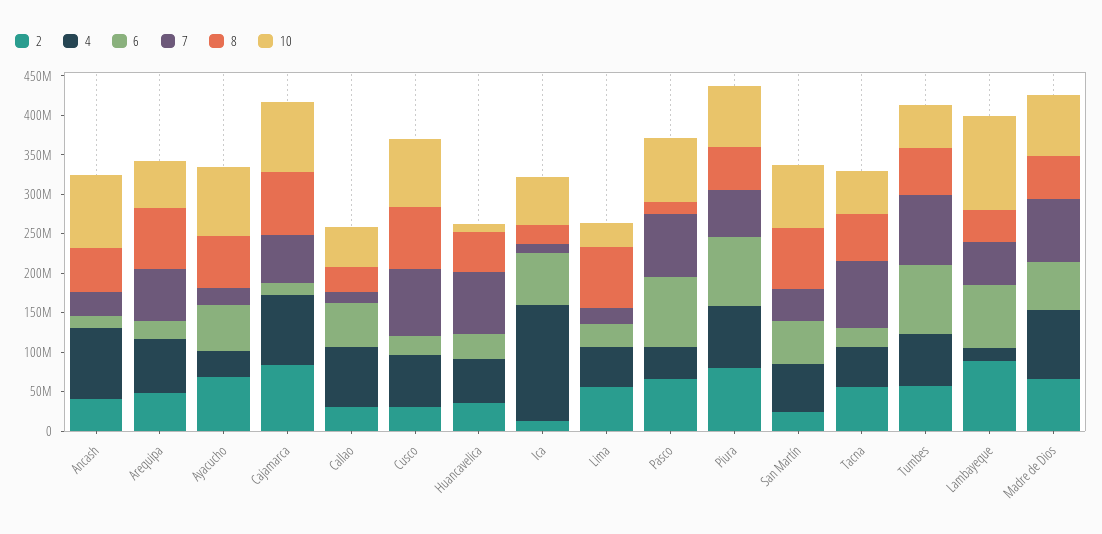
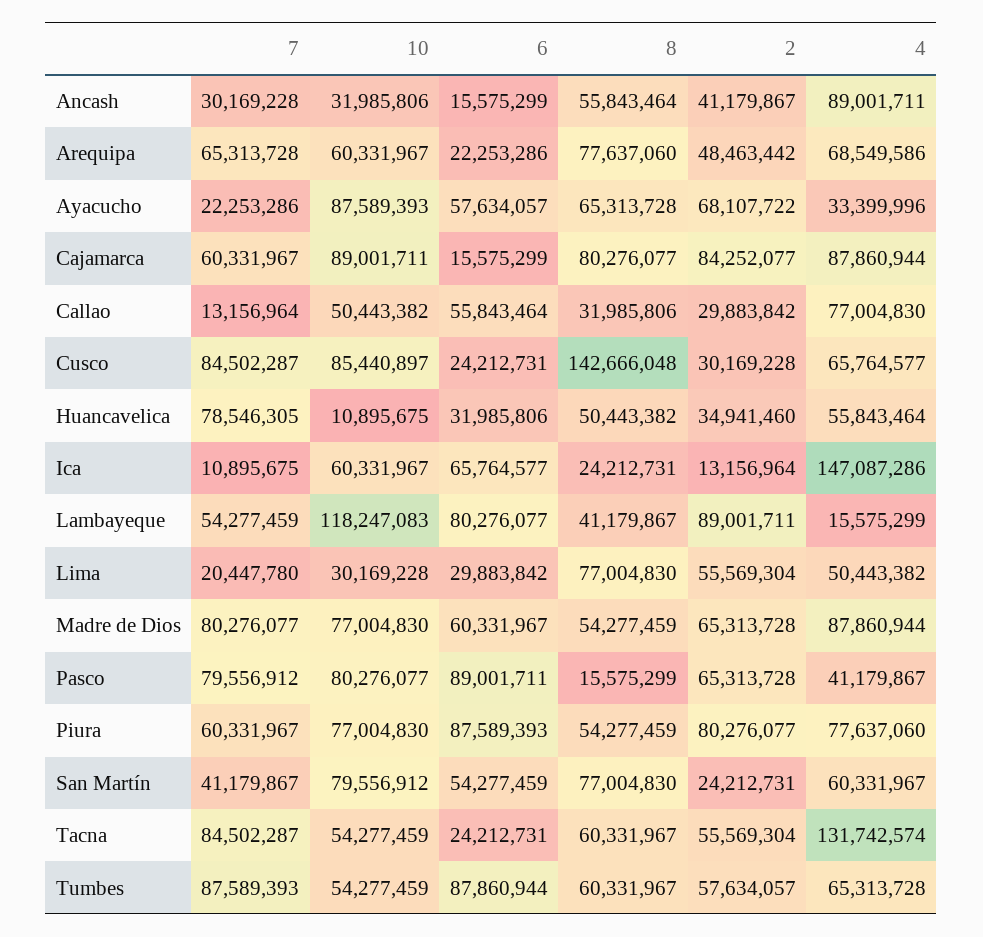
10, Ancash: 100000000 -> 31985806
8, Cusco: 75000000 -> 142666048
4, Tacna: 50000000 -> 131742574

